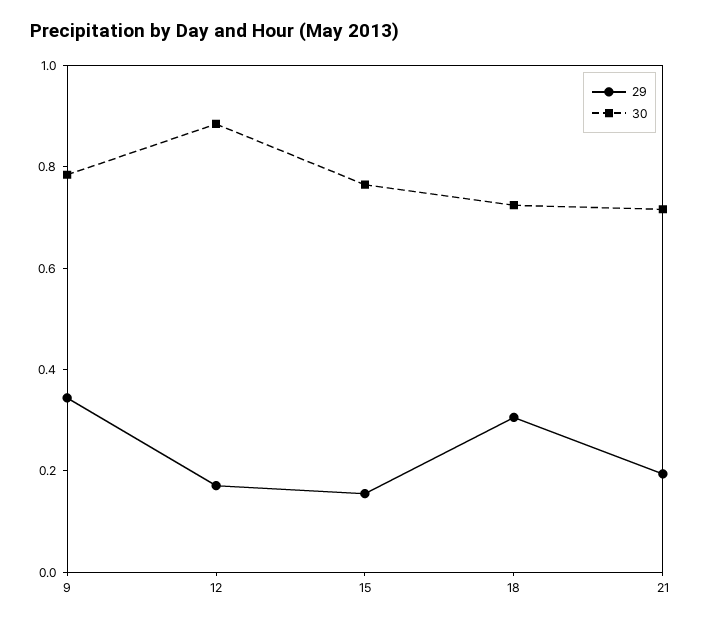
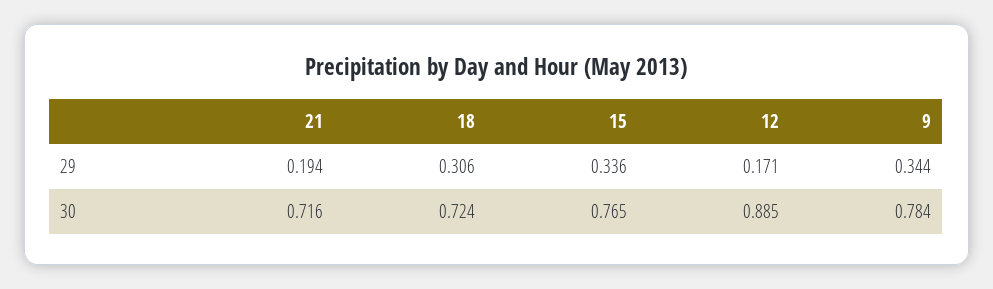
29, 15: 0.15 -> 0.336

